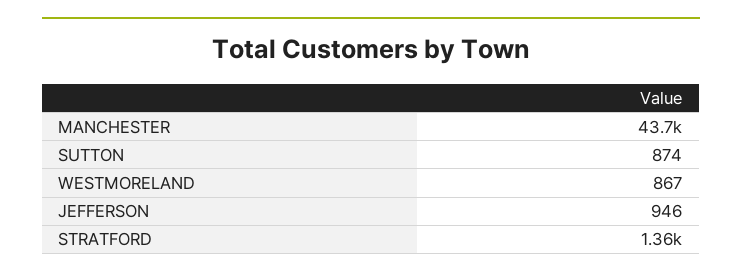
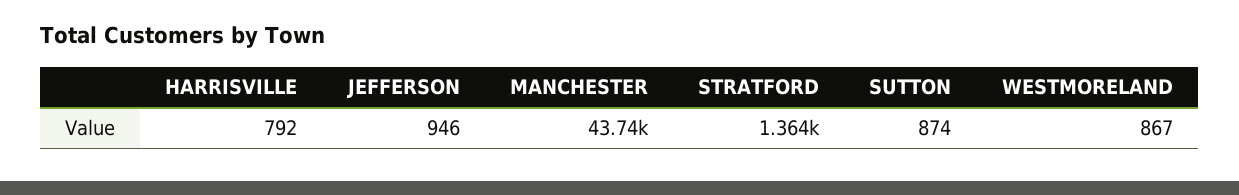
HARRISVILLE: none -> 792

